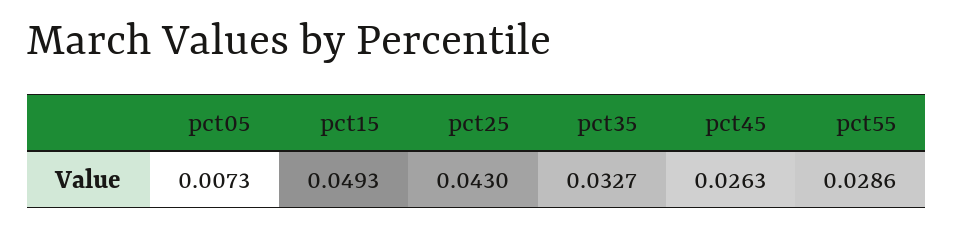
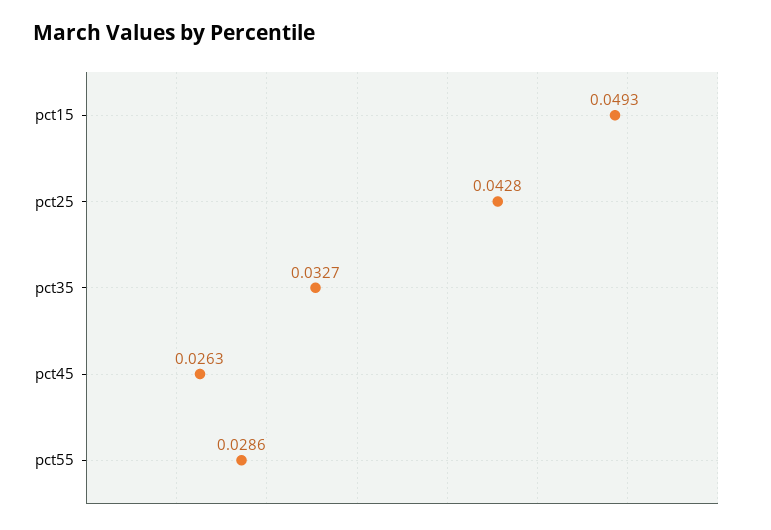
pct05: 0.0073 -> none
pct25: 0.043 -> 0.0428

